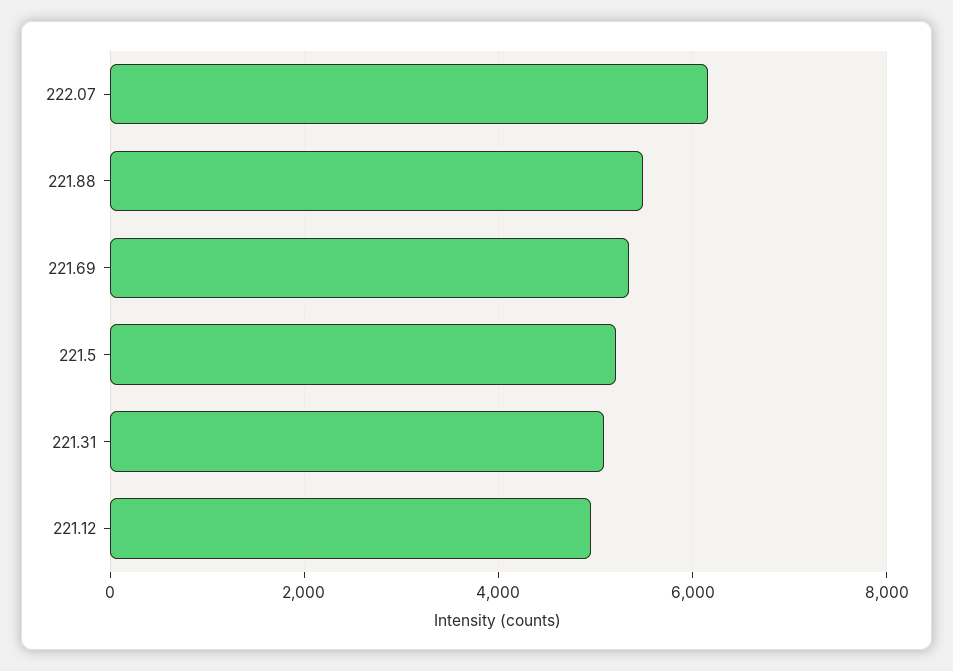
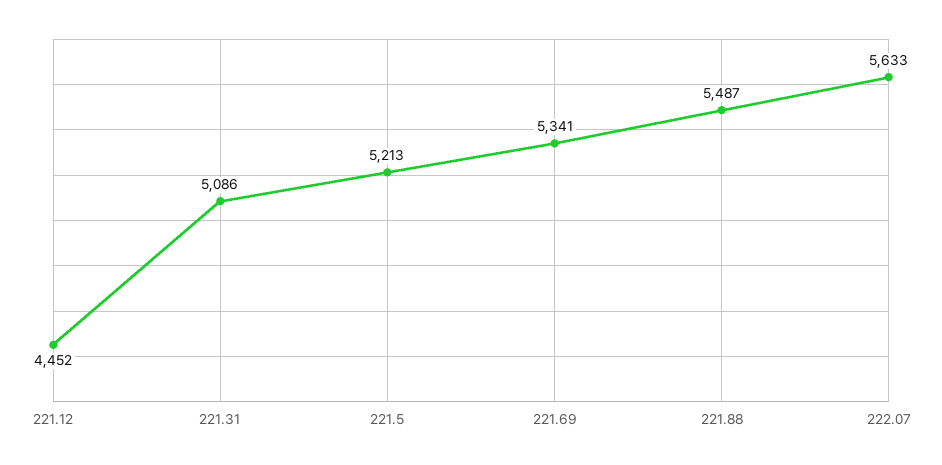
222.07: 6200 -> 5633
221.12: 5000 -> 4452

